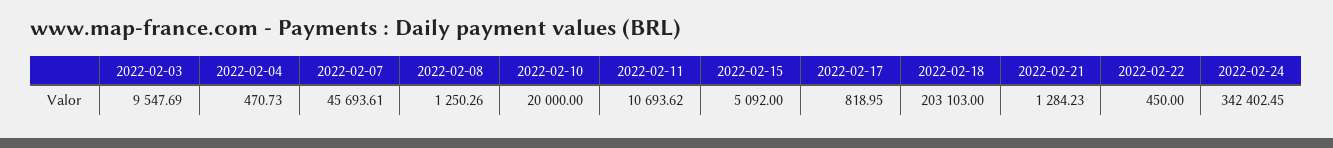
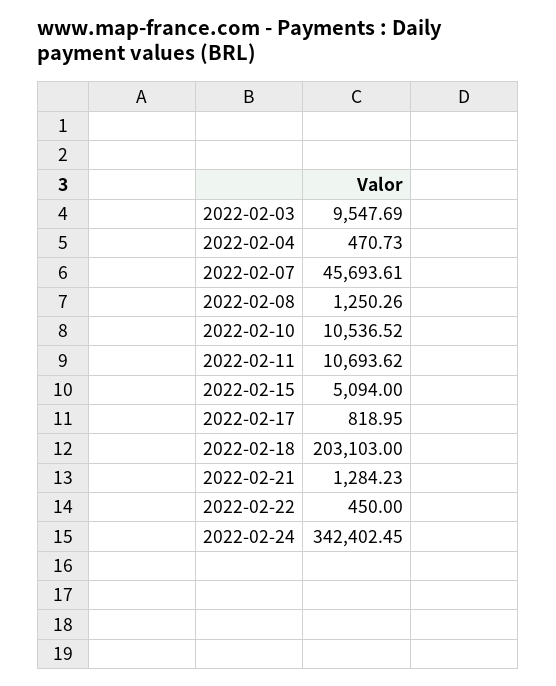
2022-02-10: 20000 -> 10536.52
2022-02-15: 5092 -> 5094

